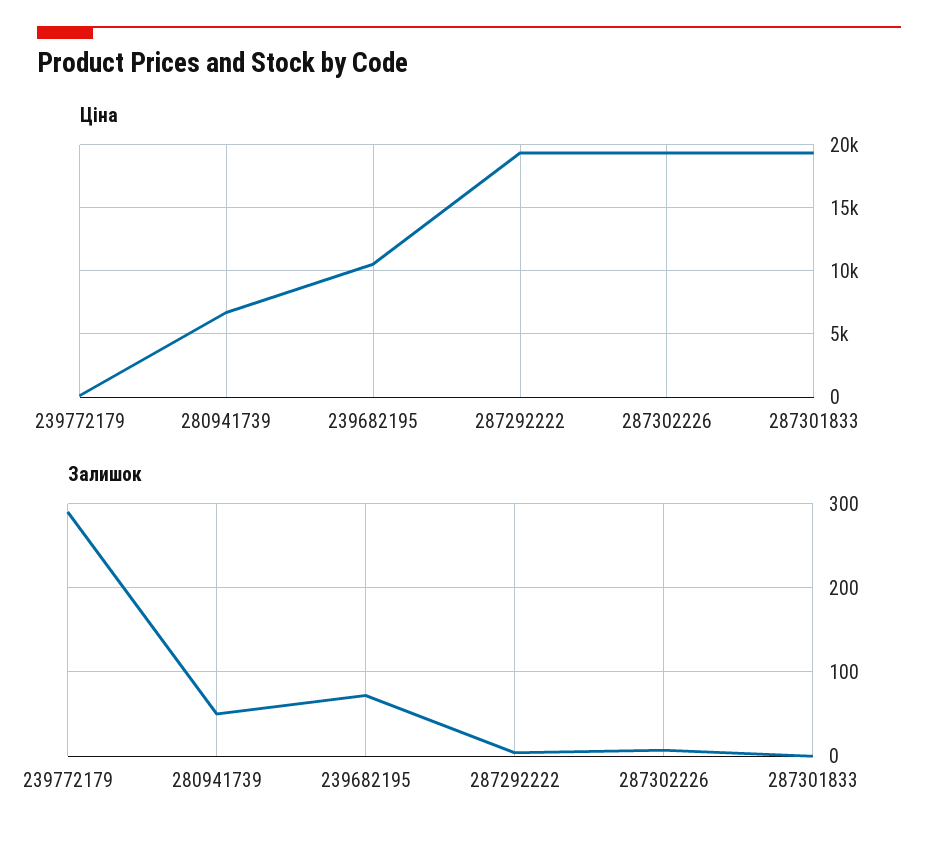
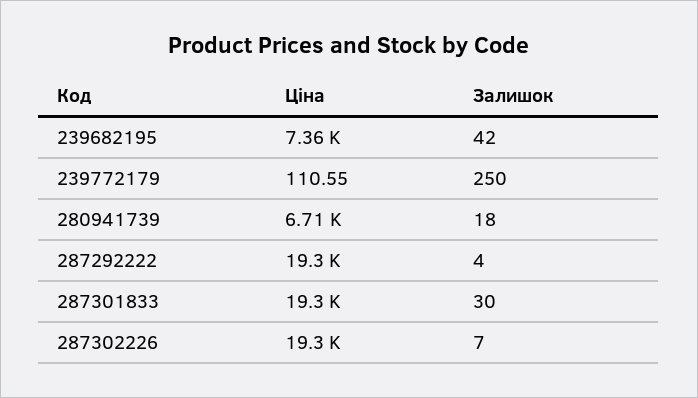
Ціна, 239682195: 10500 -> 7360
Залишок, 239772179: 290 -> 250
Залишок, 280941739: 50 -> 18
Залишок, 239682195: 70 -> 42
Залишок, 287301833: 0 -> 30

